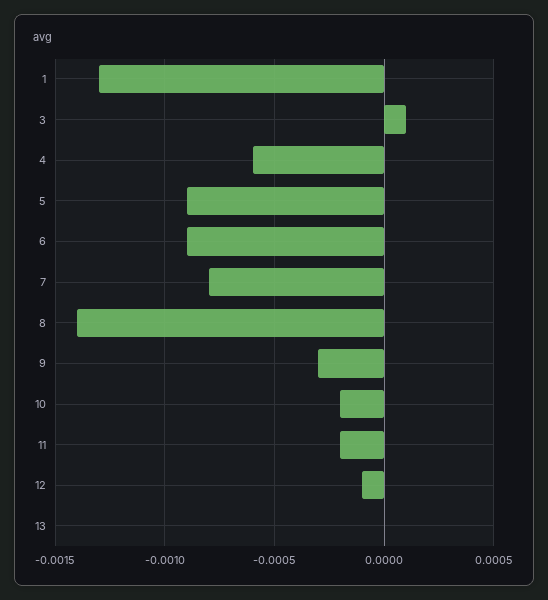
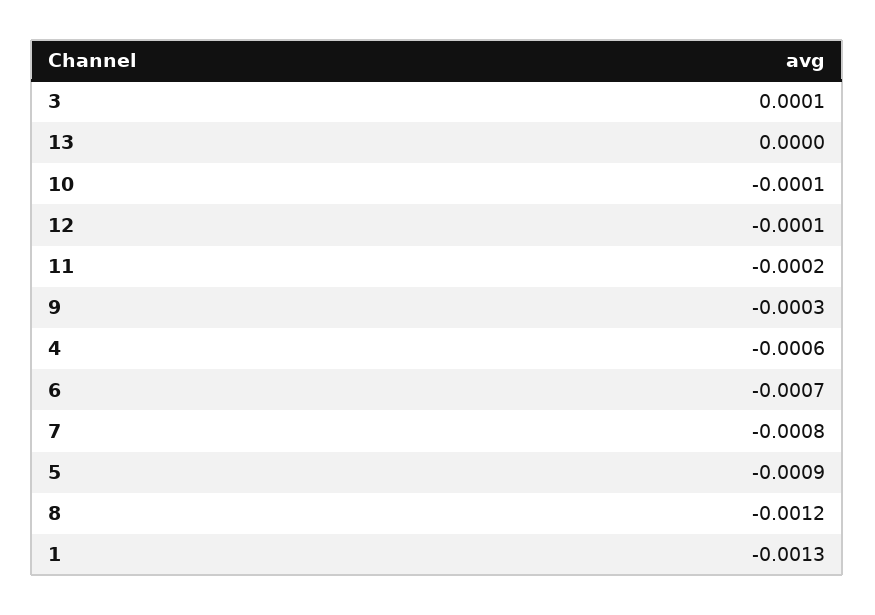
6: -0.0009 -> -0.0007
8: -0.0014 -> -0.0012
10: -0.0002 -> -0.0001

